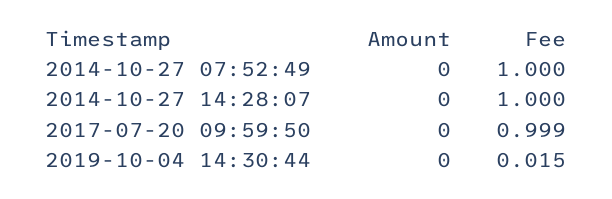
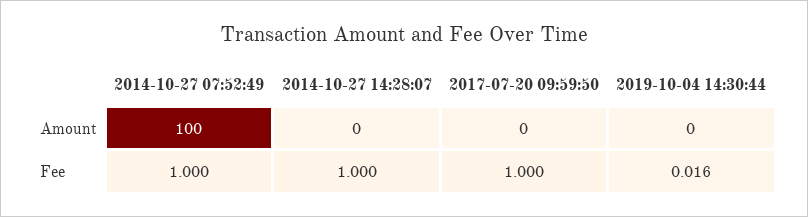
Amount, 2014-10-27 07:52:49: 0 -> 100
Fee, 2017-07-20 09:59:50: 0.999 -> 1
Fee, 2019-10-04 14:30:44: 0.015 -> 0.016

